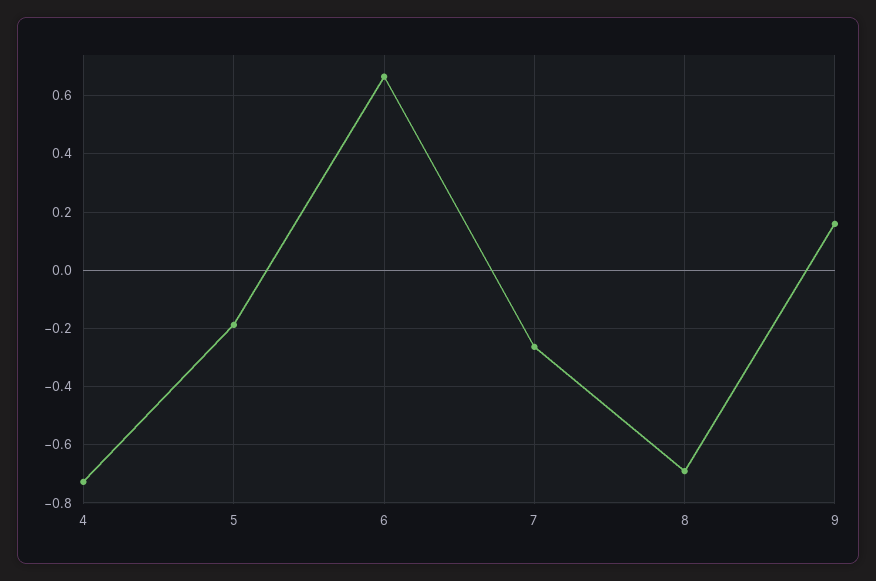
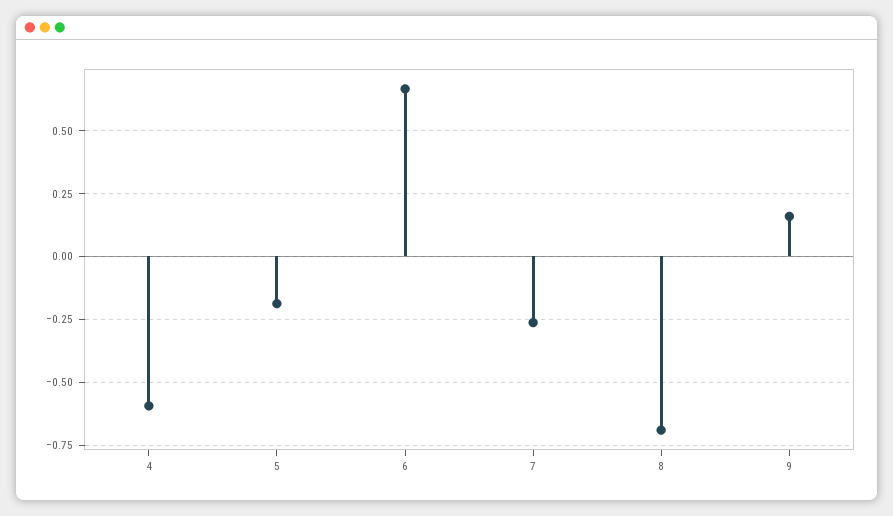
4: -0.725 -> -0.6

